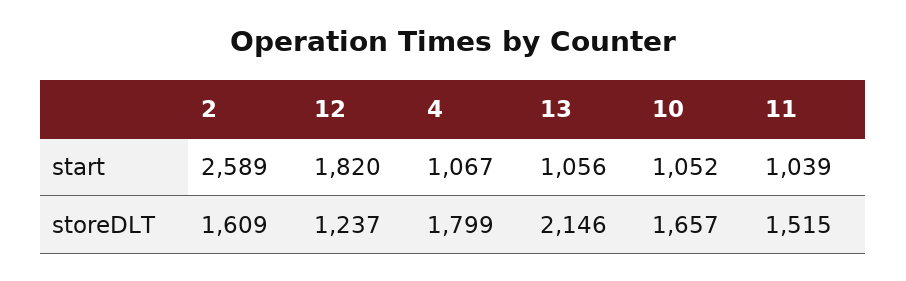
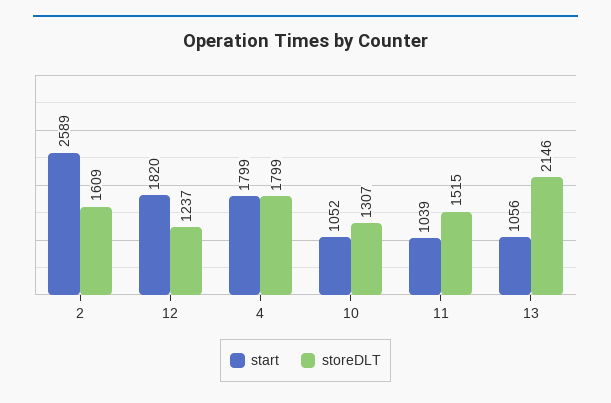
start, 4: 1067 -> 1799
storeDLT, 10: 1657 -> 1307

